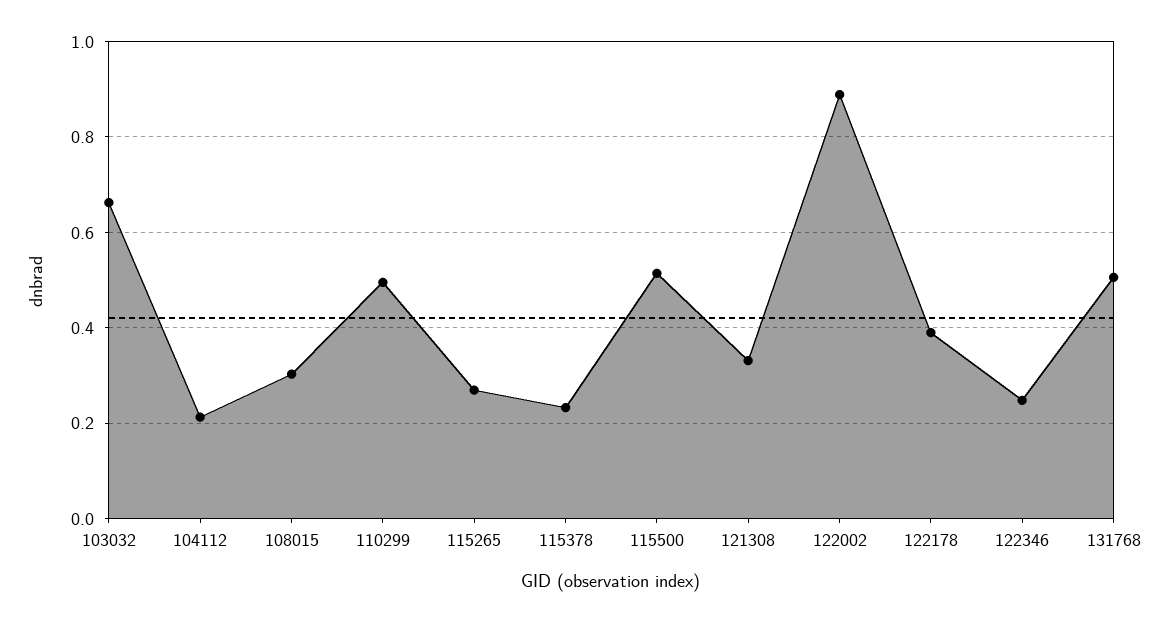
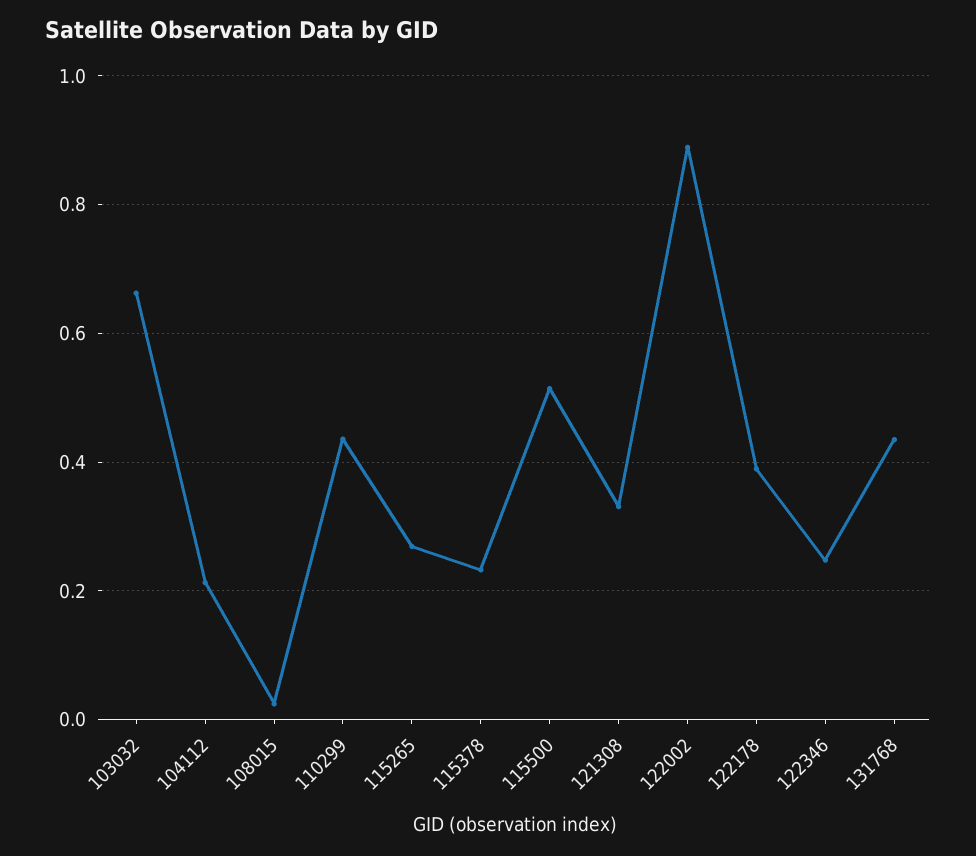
108015: 0.3 -> 0.02
110299: 0.5 -> 0.44
131768: 0.5 -> 0.44

